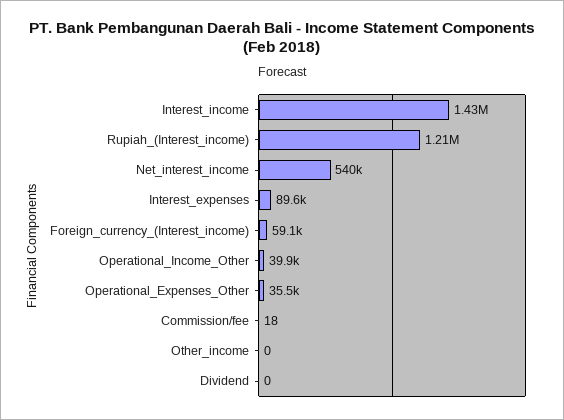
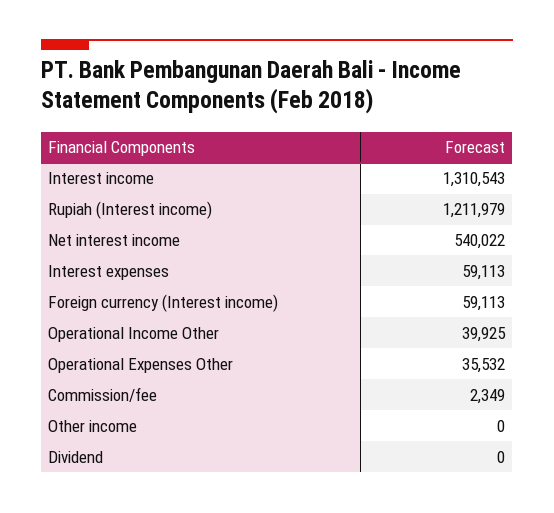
Interest_income: 1430000 -> 1310543
Interest_expenses: 89600 -> 59113
Commission/fee: 18 -> 2349

